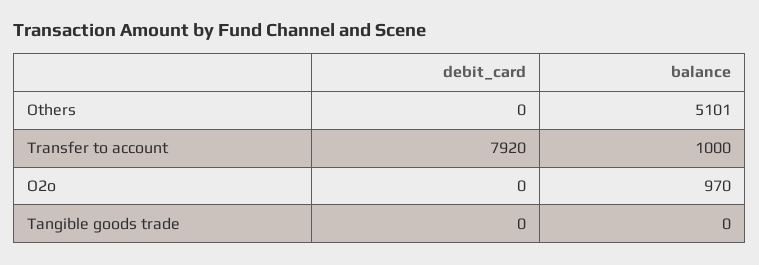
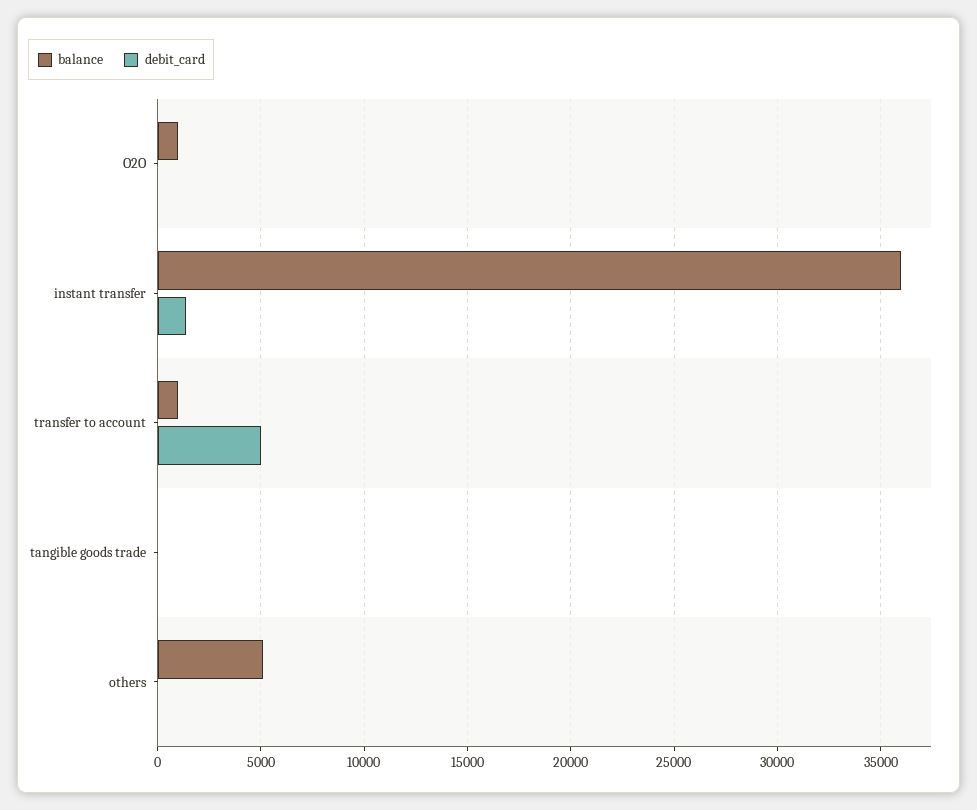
debit_card, Transfer to account: 7920 -> 5000
balance, instant transfer: none -> 36000
debit_card, instant transfer: none -> 1500

